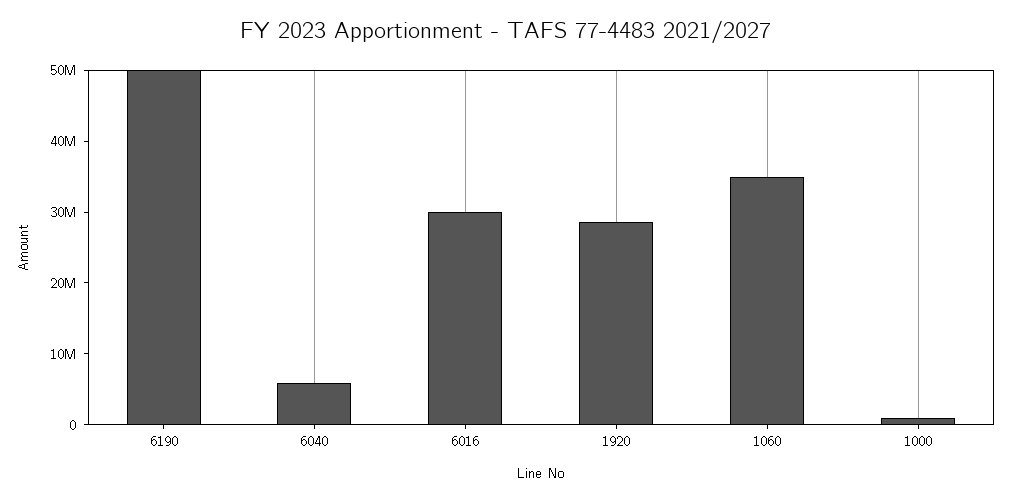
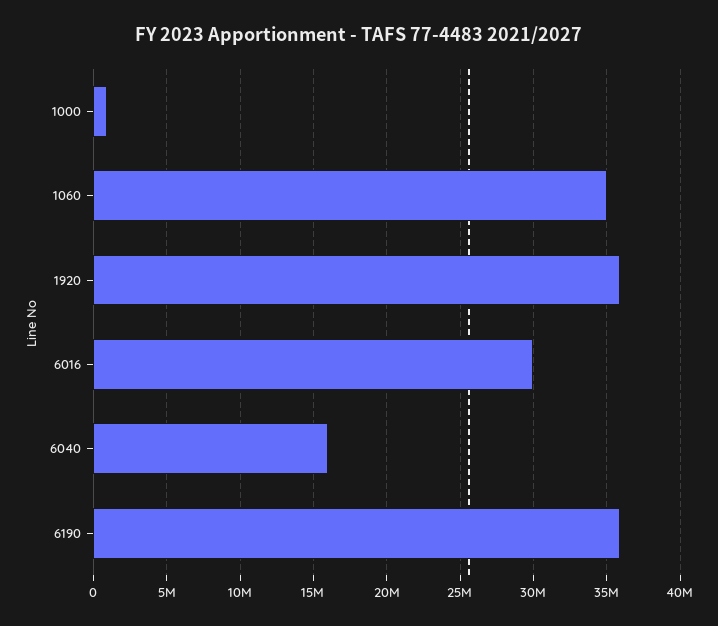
6190: 50000000 -> 36000000
6040: 6000000 -> 16000000
1920: 28000000 -> 36000000

